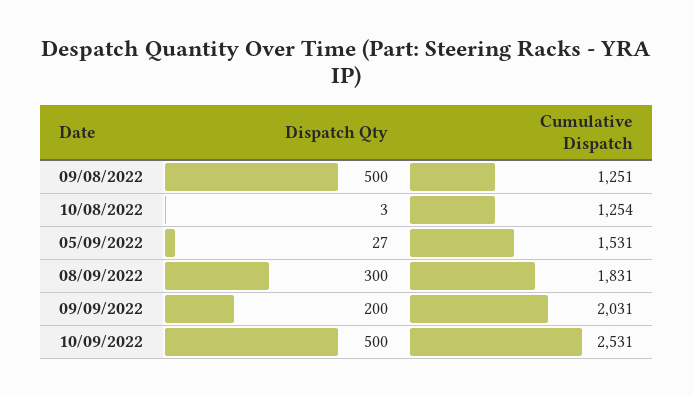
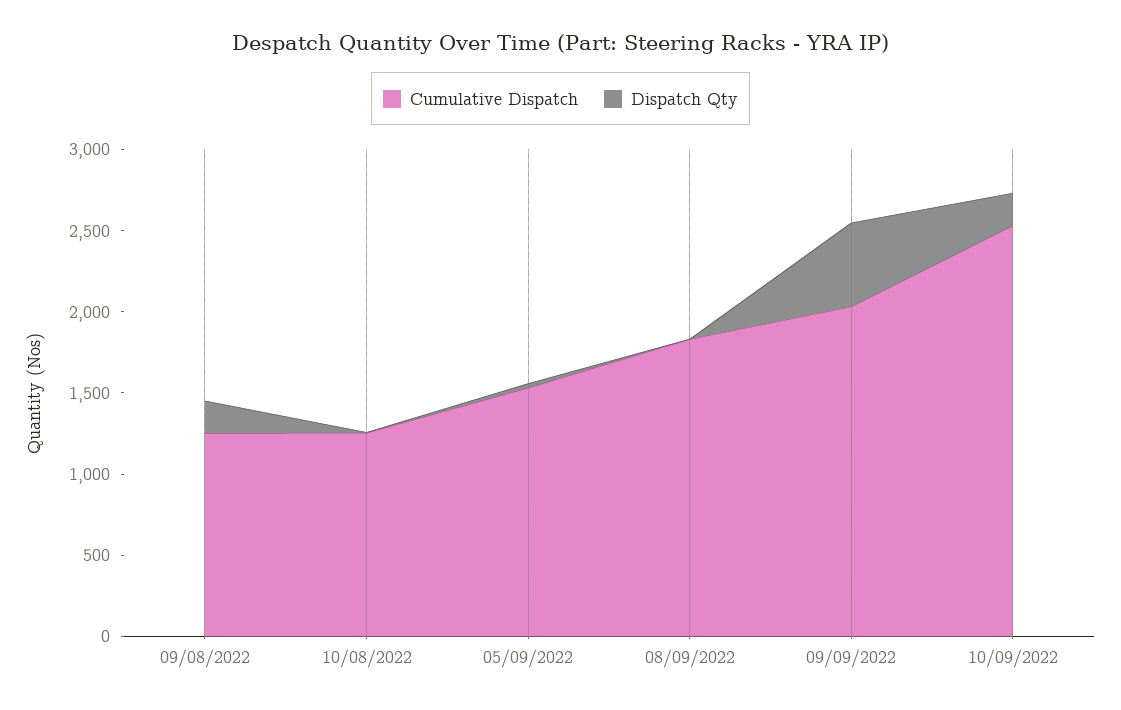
Dispatch Qty, 09/08/2022: 500 -> 200
Dispatch Qty, 08/09/2022: 300 -> 0
Dispatch Qty, 09/09/2022: 200 -> 500
Dispatch Qty, 10/09/2022: 500 -> 200

